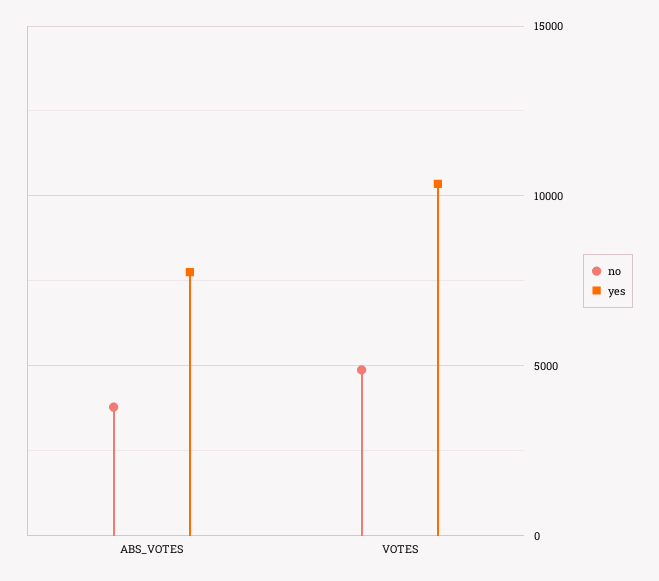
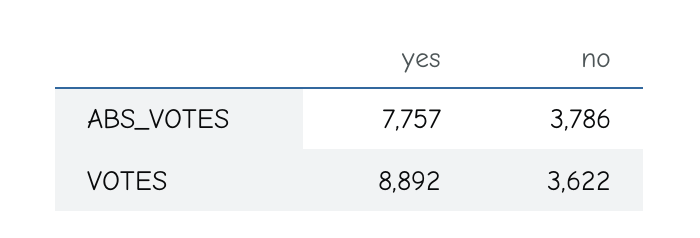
no, VOTES: 5000 -> 3622
yes, VOTES: 10500 -> 8892

